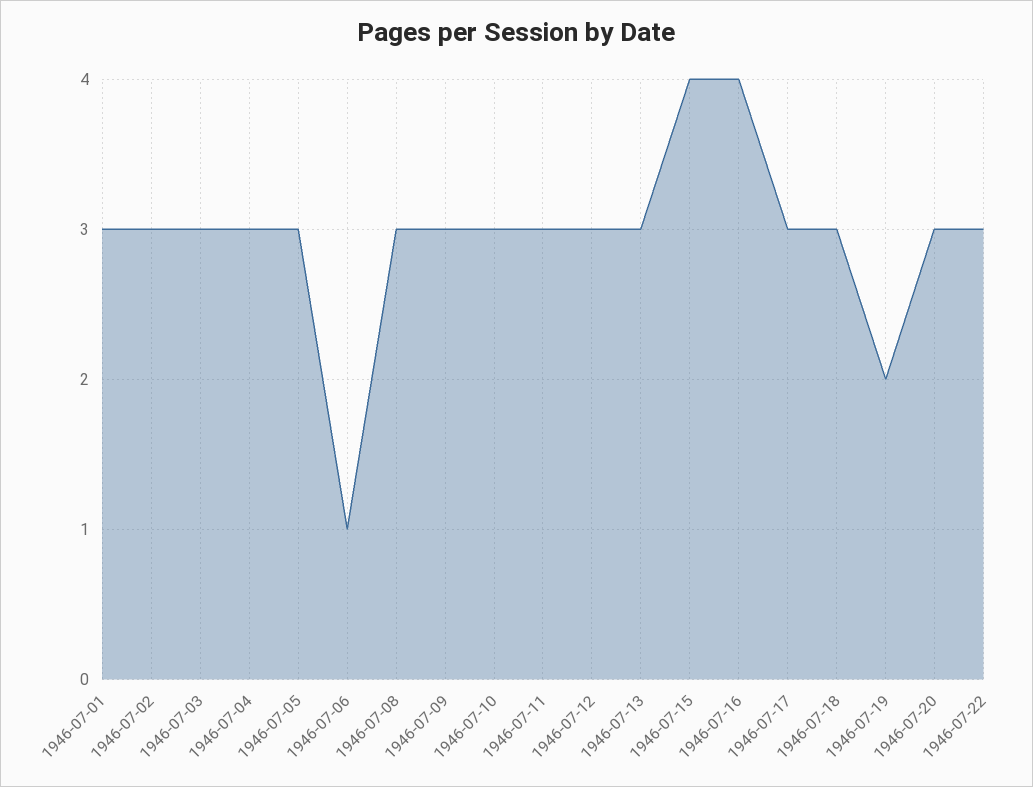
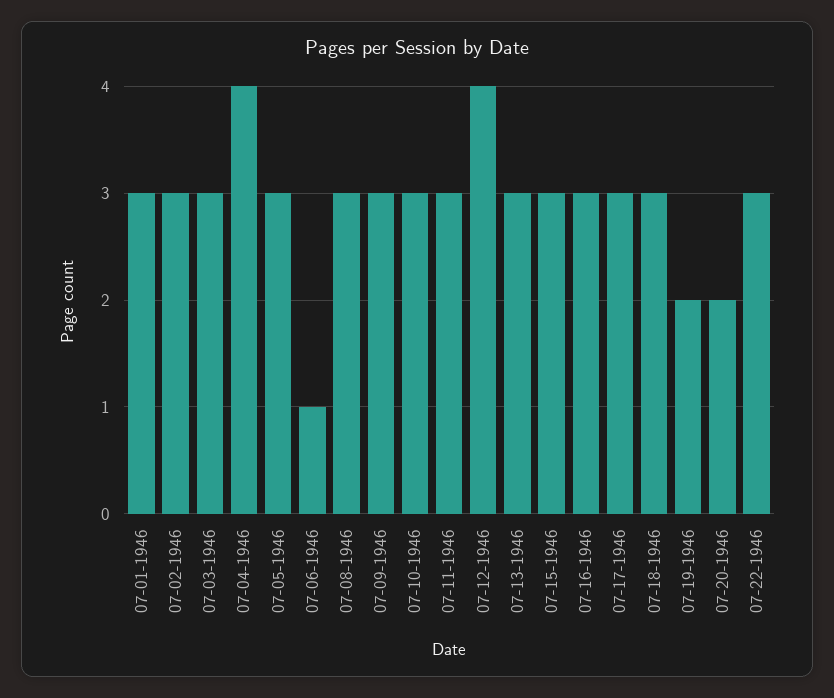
1946-07-04: 3 -> 4
1946-07-12: 3 -> 4
1946-07-15: 4 -> 3
1946-07-16: 4 -> 3
1946-07-20: 3 -> 2

